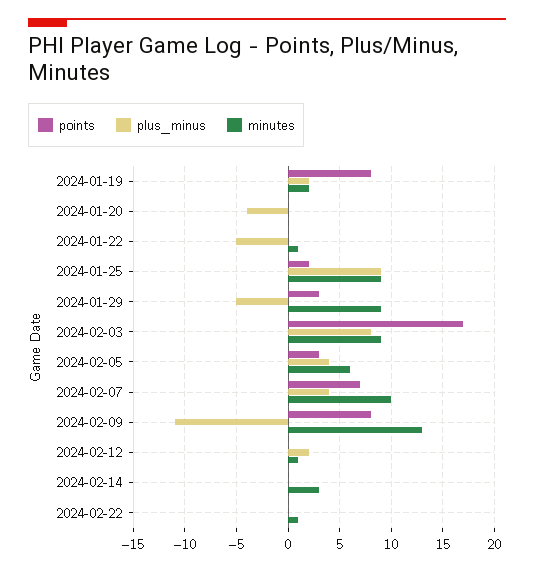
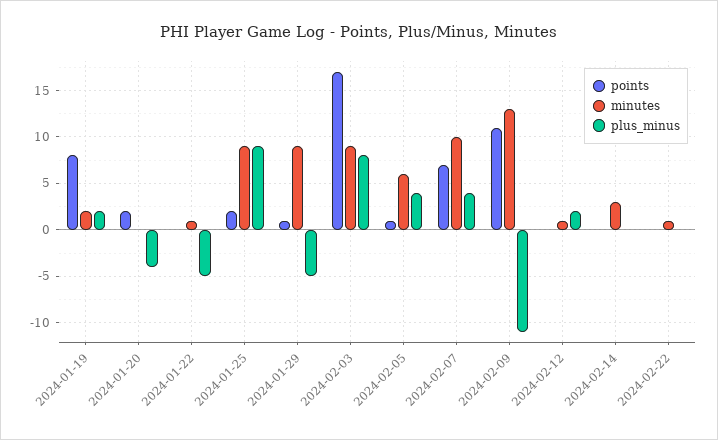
points, 2024-01-20: 0 -> 2
points, 2024-01-29: 3 -> 1
points, 2024-02-05: 3 -> 1
points, 2024-02-09: 8 -> 11

